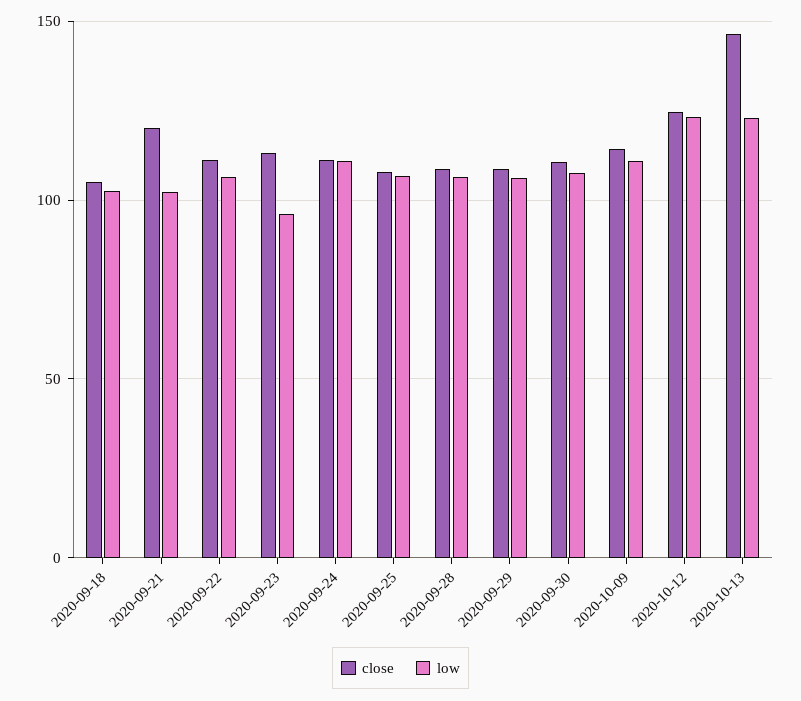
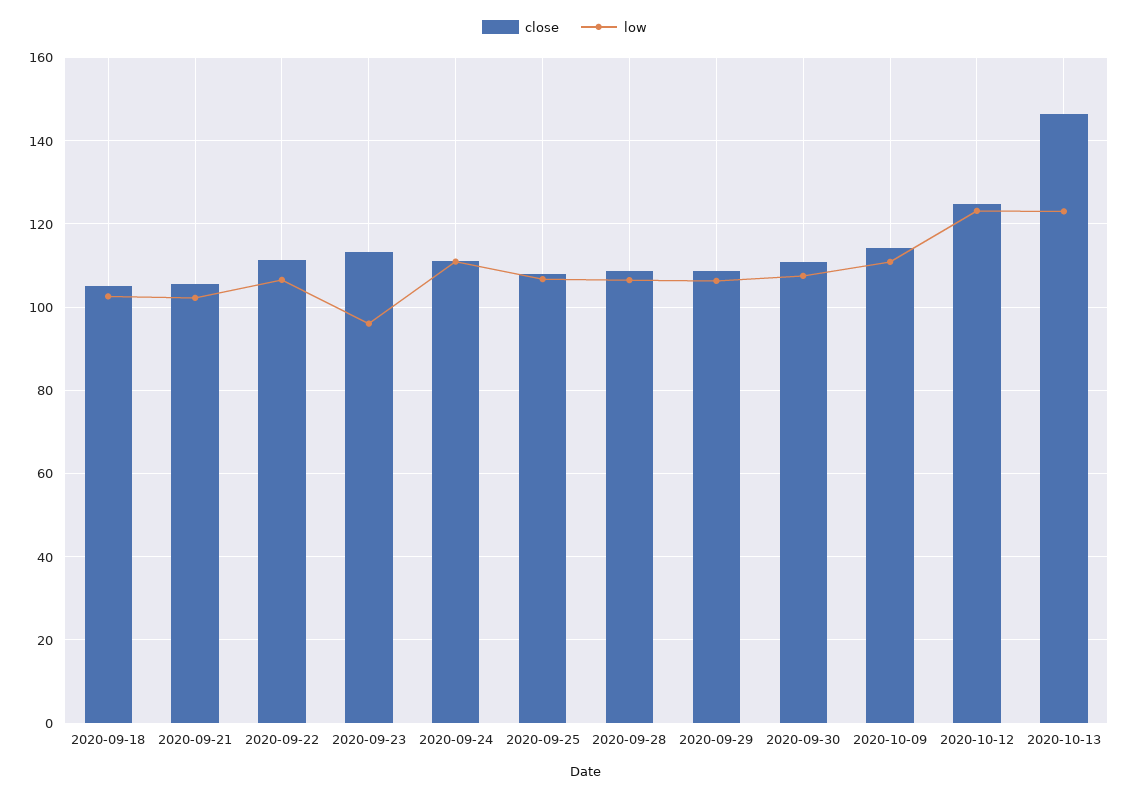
close, 2020-09-21: 120 -> 106

